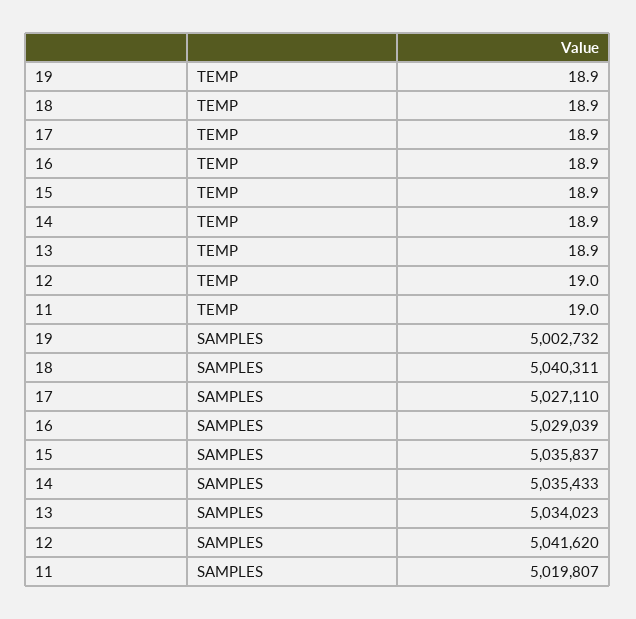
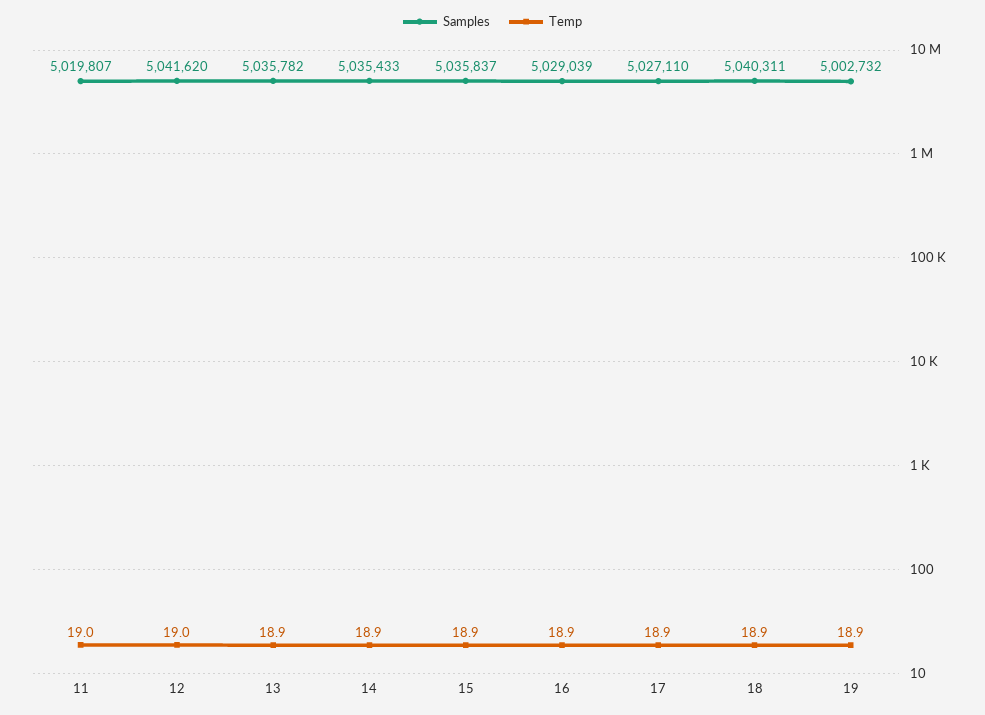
SAMPLES, 13: 5034023 -> 5035782

